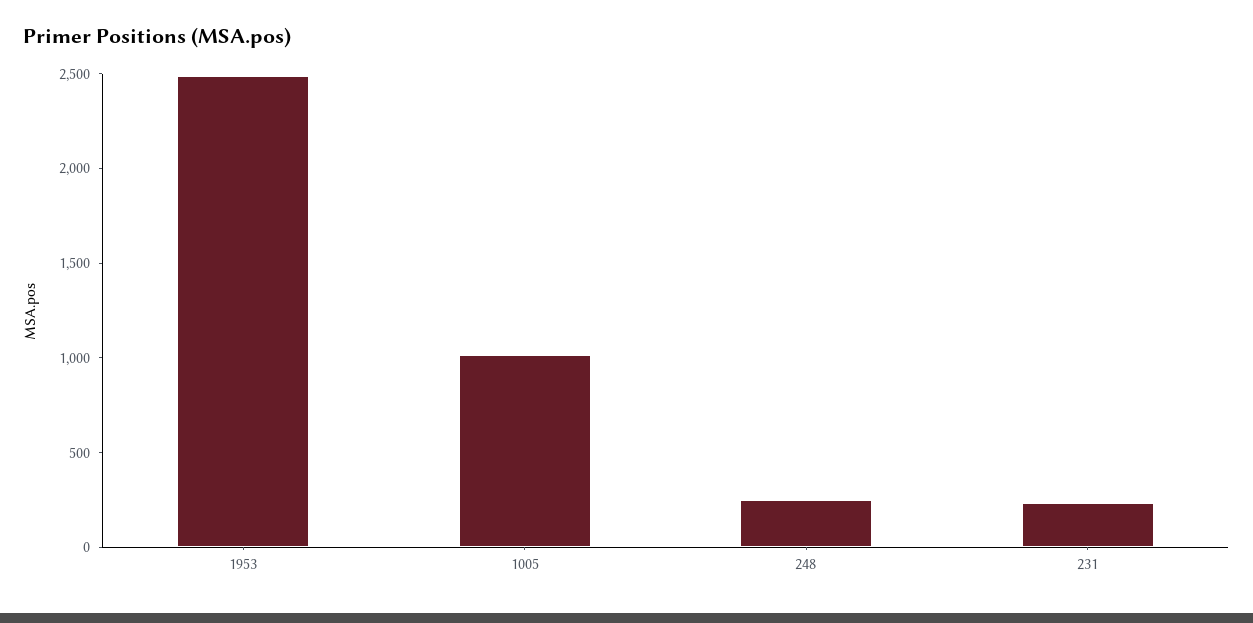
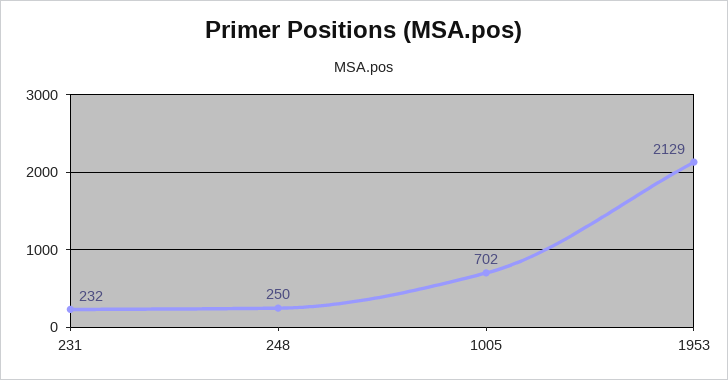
1953: 2500 -> 2129
1005: 1000 -> 702

